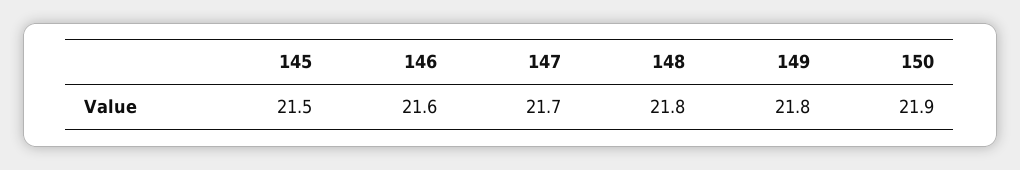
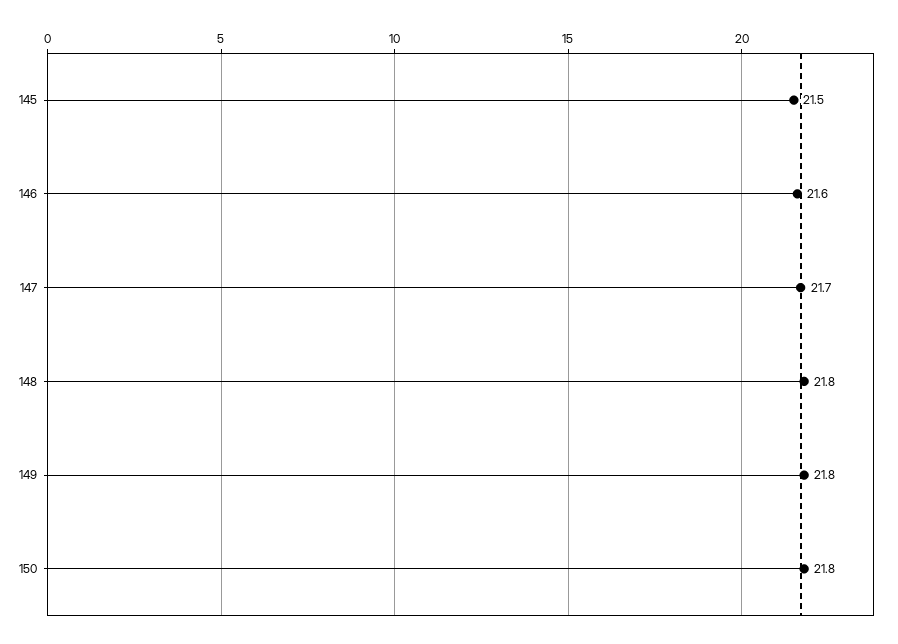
150: 21.9 -> 21.8

